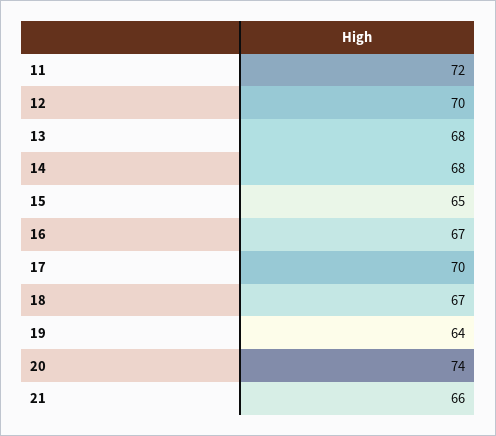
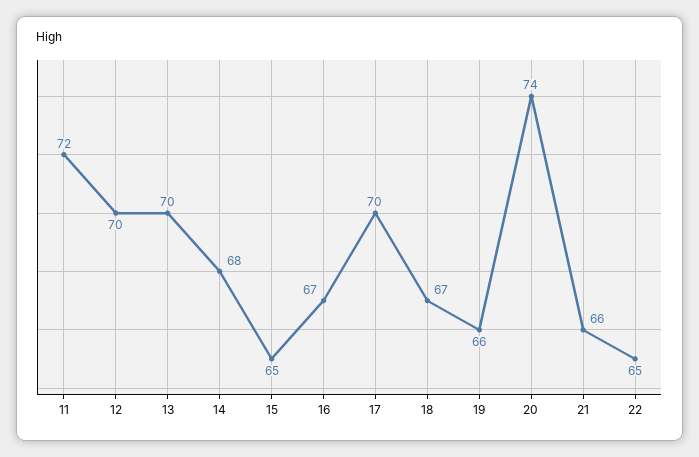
13: 68 -> 70
19: 64 -> 66
22: none -> 65

